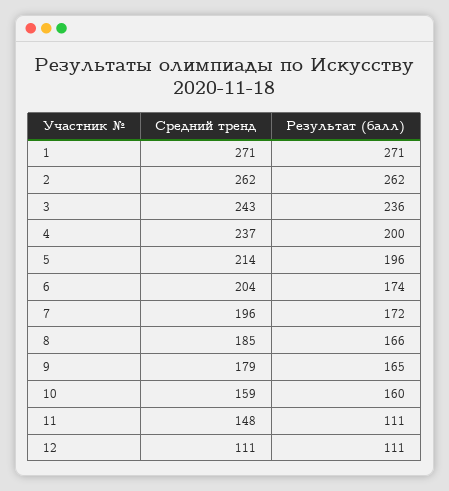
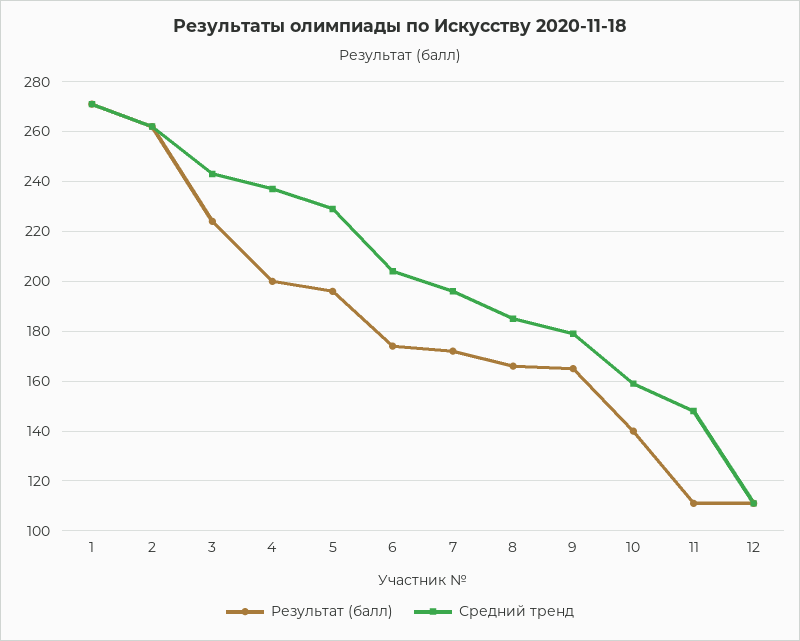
Результат (балл), 3: 236 -> 225
Средний тренд, 5: 214 -> 230
Результат (балл), 10: 160 -> 140

